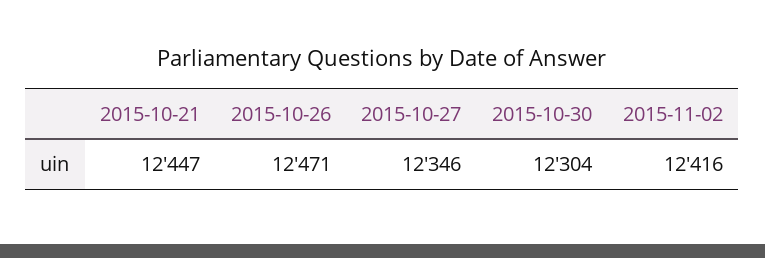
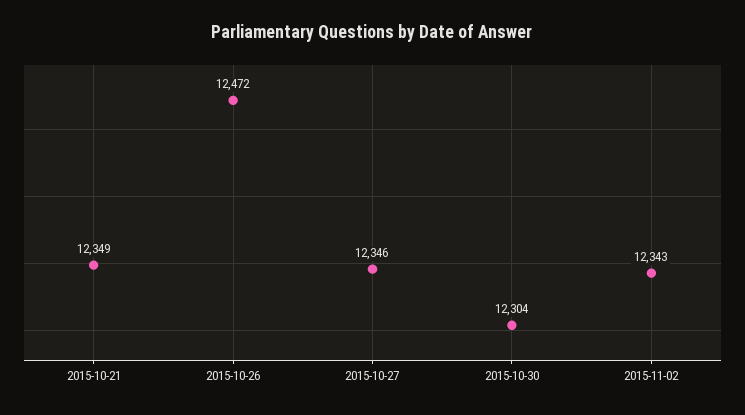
2015-10-21: 12447 -> 12349
2015-10-26: 12471 -> 12472
2015-11-02: 12416 -> 12343

